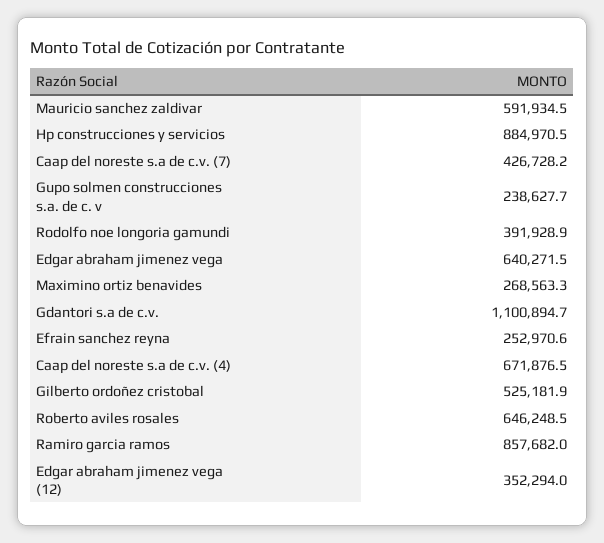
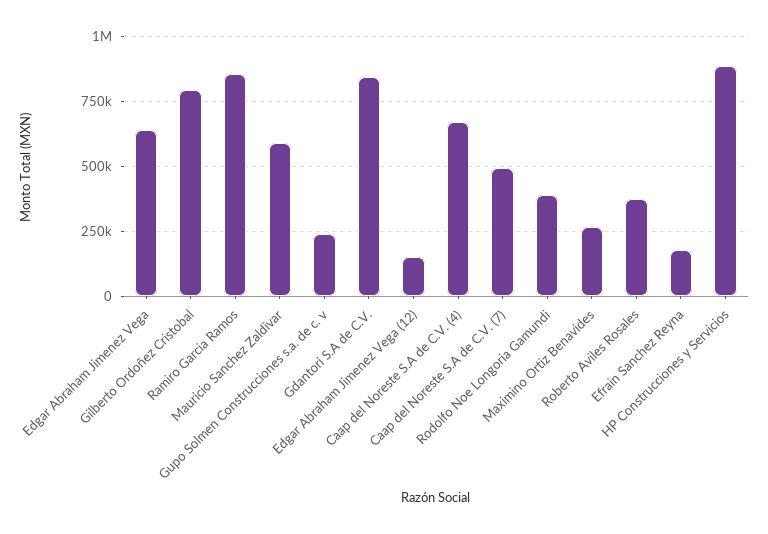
Caap del noreste s.a de c.v. (7): 426728.2 -> 500000
Gdantori s.a de c.v.: 1100894.7 -> 850000
Efrain sanchez reyna: 252970.6 -> 175000
Gilberto ordoñez cristobal: 525181.9 -> 800000
Roberto aviles rosales: 646248.5 -> 375000
Edgar abraham jimenez vega (12): 352294 -> 150000

